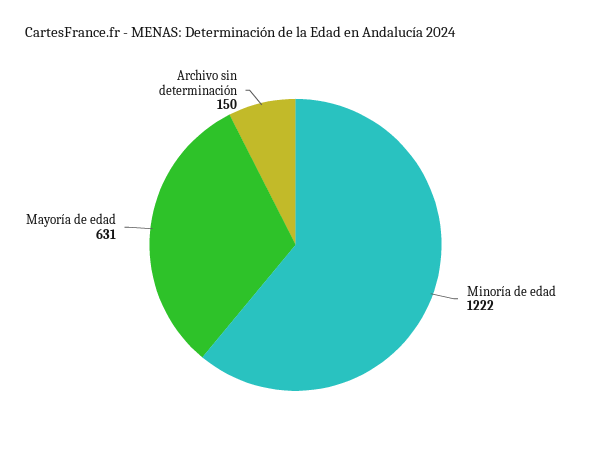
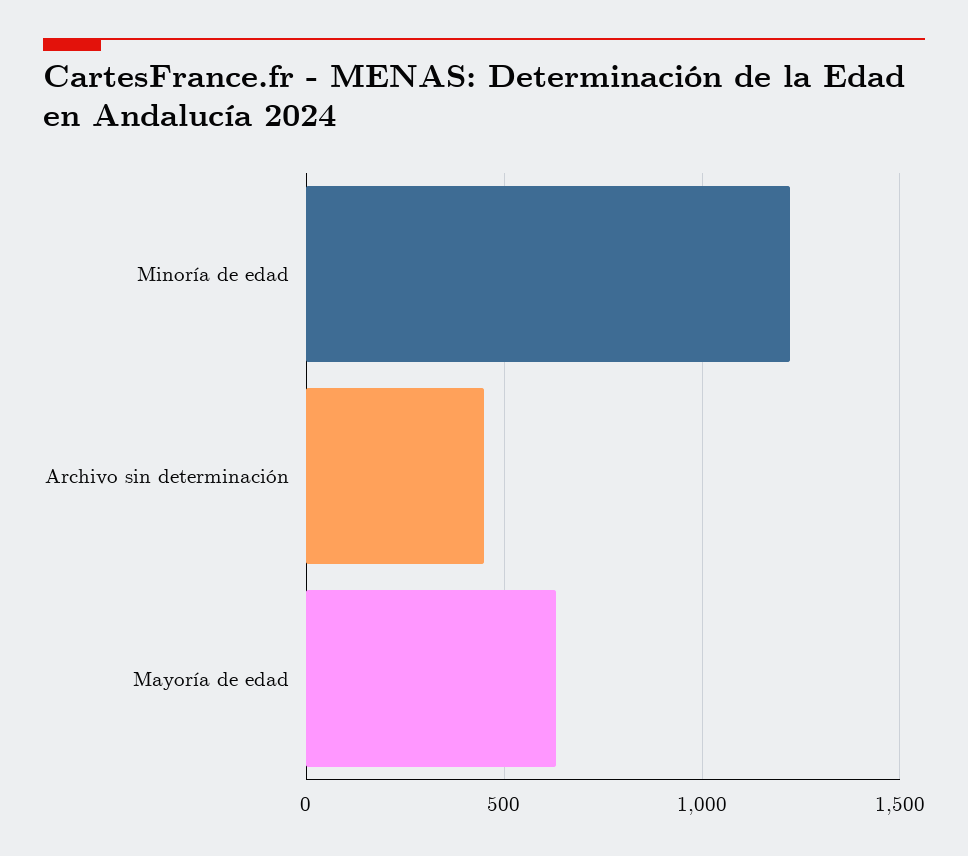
Archivo sin determinación: 150 -> 450

